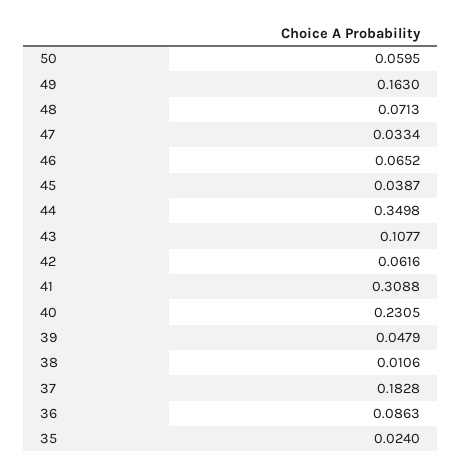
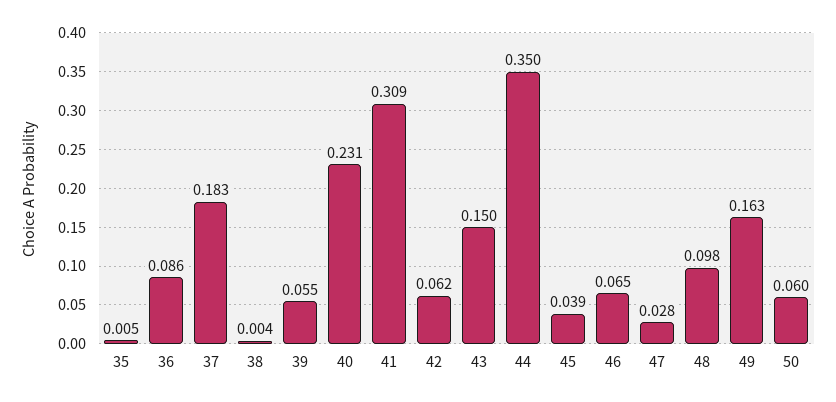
48: 0.0713 -> 0.098
47: 0.0334 -> 0.028
43: 0.1077 -> 0.15
39: 0.0479 -> 0.055
38: 0.0106 -> 0.004
35: 0.024 -> 0.005

